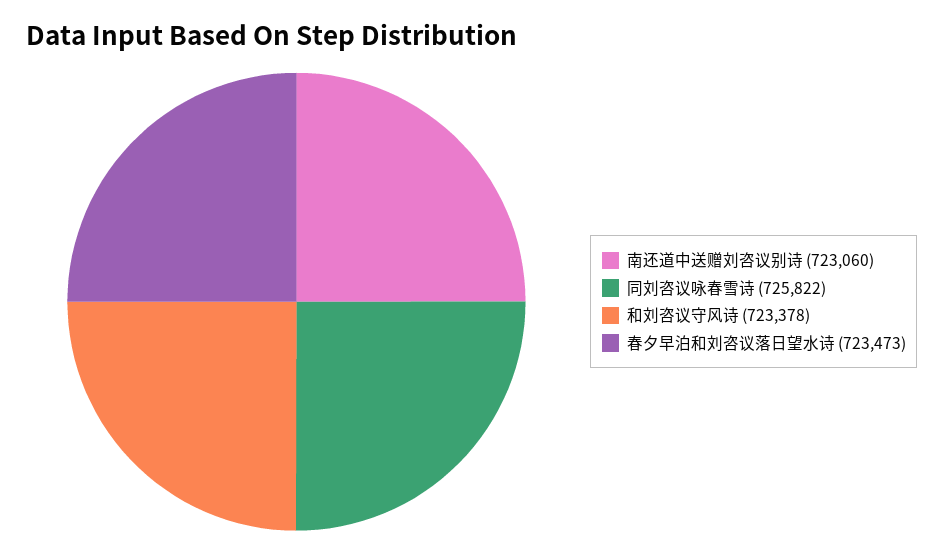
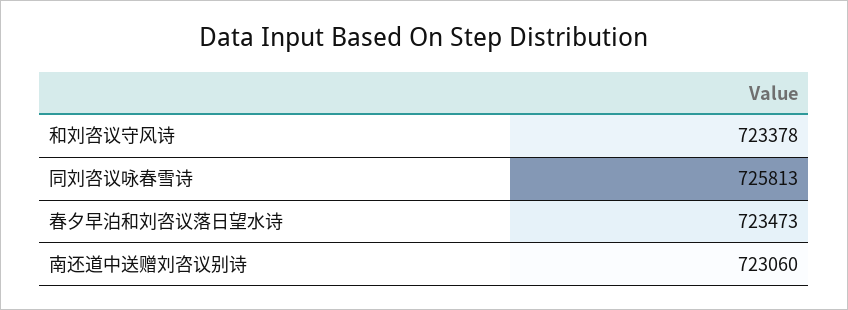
同刘咨议咏春雪诗: 725822 -> 725813

